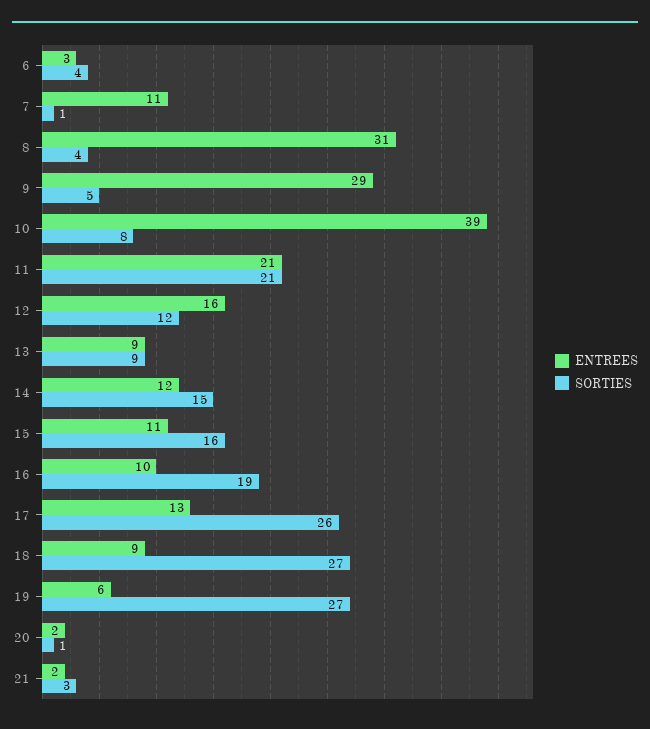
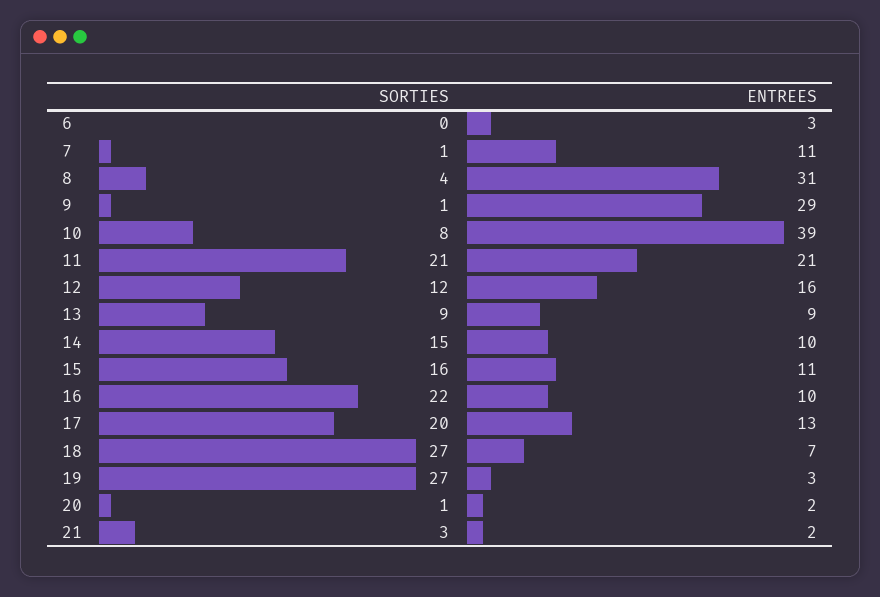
SORTIES, 6: 4 -> 0
SORTIES, 9: 5 -> 1
ENTREES, 14: 12 -> 10
SORTIES, 16: 19 -> 22
SORTIES, 17: 26 -> 20
ENTREES, 18: 9 -> 7
ENTREES, 19: 6 -> 3

